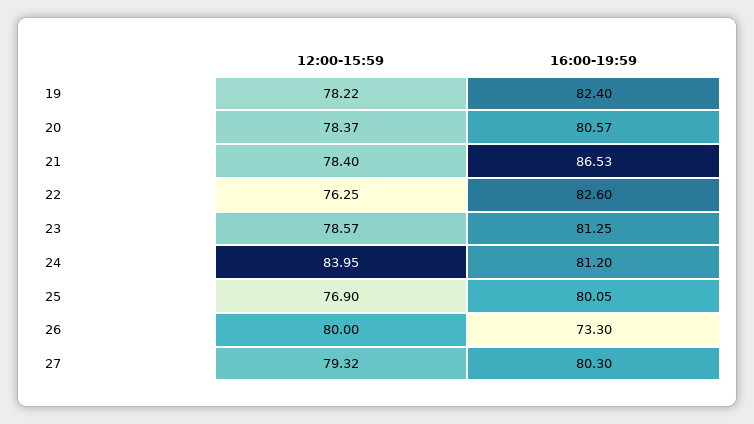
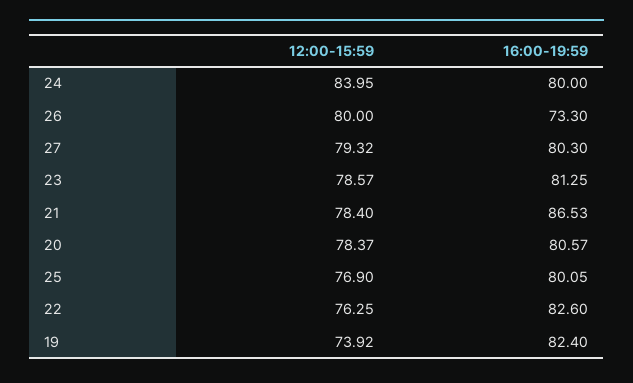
12:00-15:59, 19: 78.22 -> 73.92
16:00-19:59, 24: 81.2 -> 80

